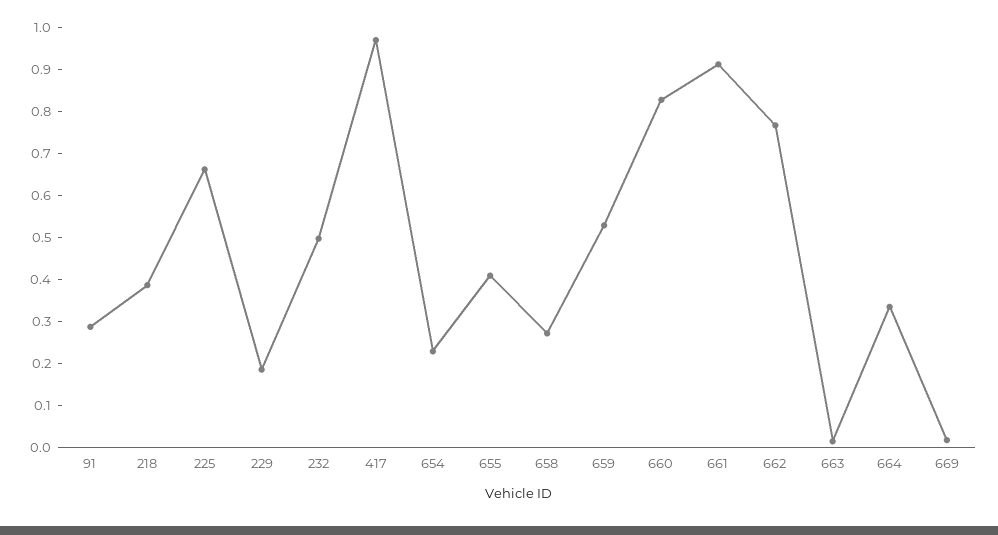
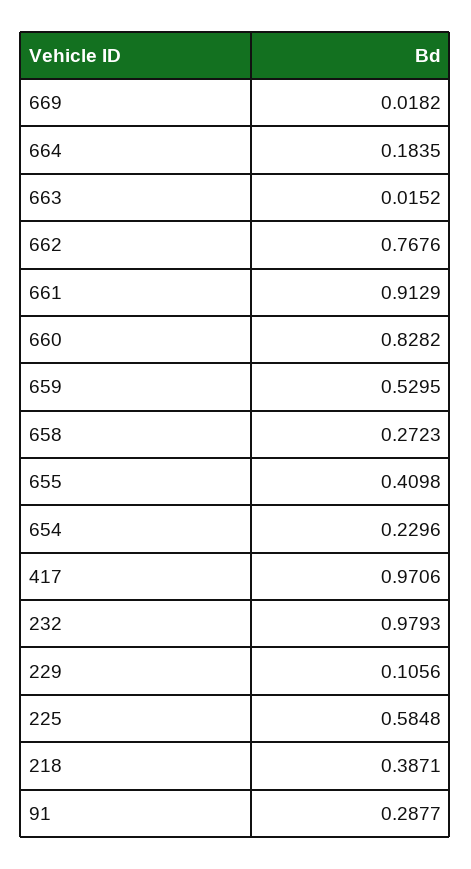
225: 0.66 -> 0.5848
229: 0.18 -> 0.1056
232: 0.5 -> 0.9793
664: 0.34 -> 0.1835

